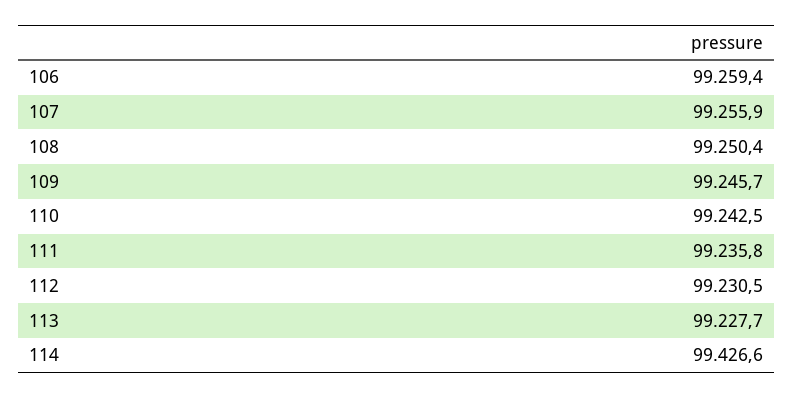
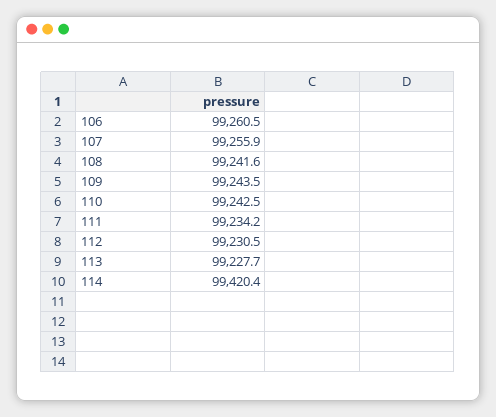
106: 99259.4 -> 99260.5
108: 99250.4 -> 99241.6
109: 99245.7 -> 99243.5
111: 99235.8 -> 99234.2
114: 99426.6 -> 99420.4

